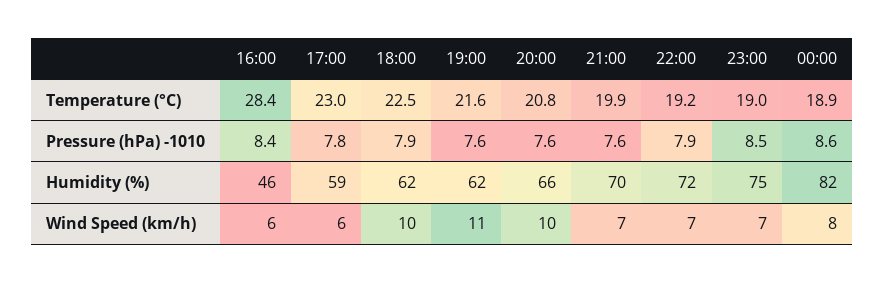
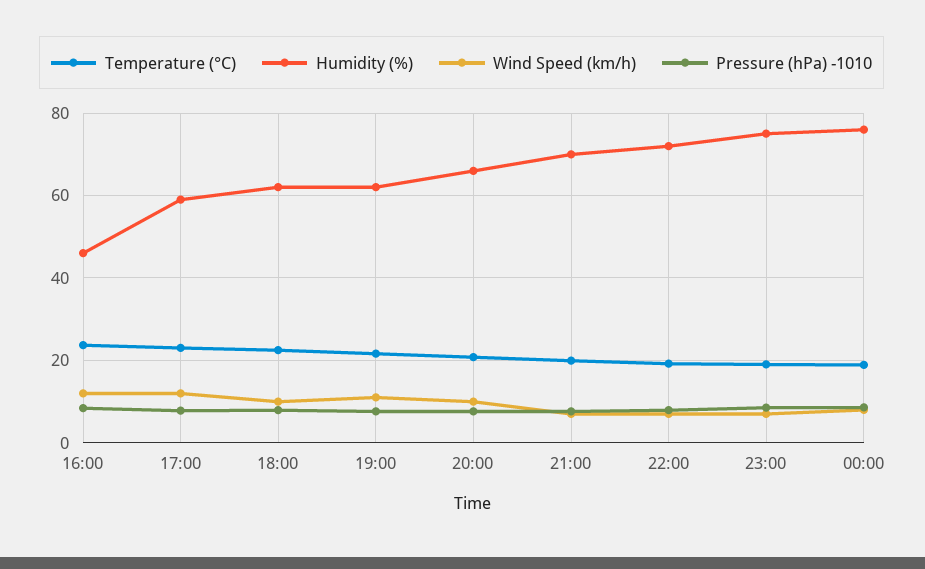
Temperature (°C), 16:00: 28.4 -> 24
Humidity (%), 00:00: 82 -> 76
Wind Speed (km/h), 16:00: 6 -> 12
Wind Speed (km/h), 17:00: 6 -> 12

